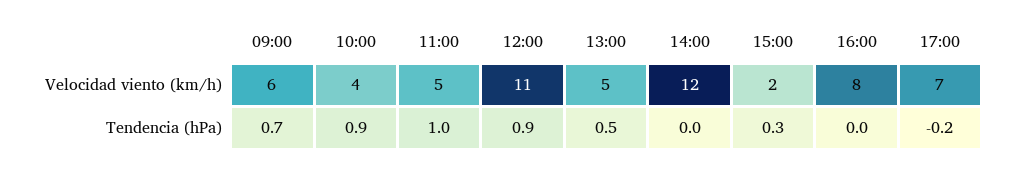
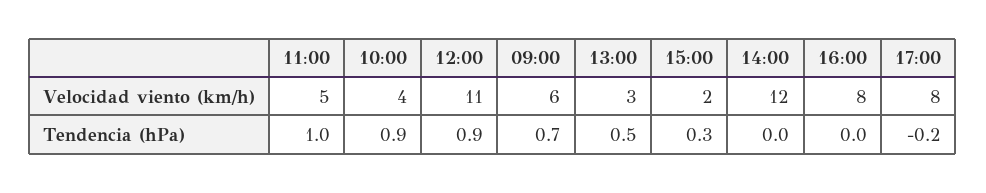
13:00, Velocidad viento (km/h): 5 -> 3
17:00, Velocidad viento (km/h): 7 -> 8

